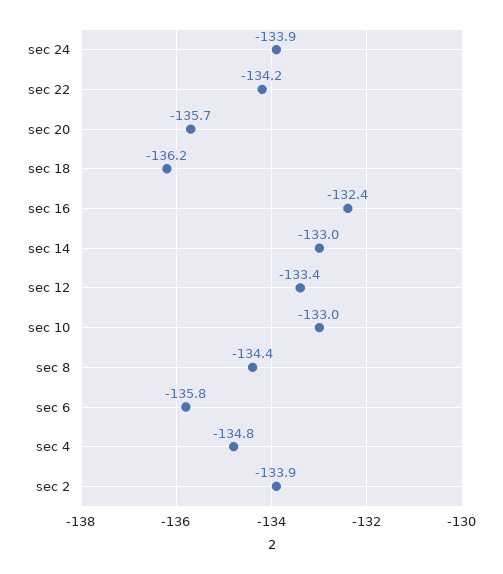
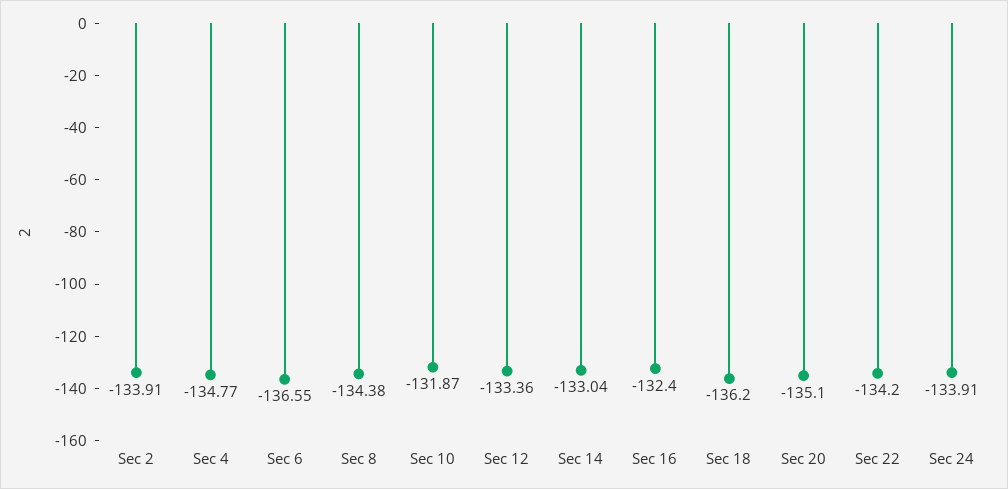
sec 20: -135.7 -> -135.1
sec 10: -133 -> -131.87
sec 6: -135.8 -> -136.55

